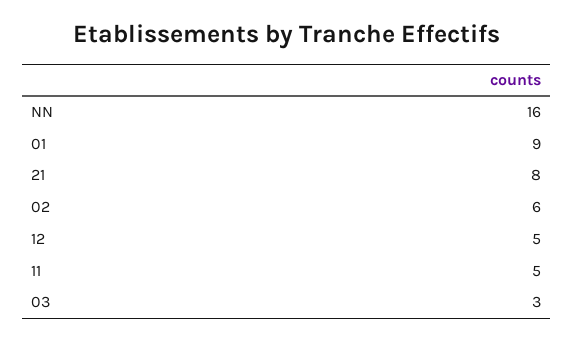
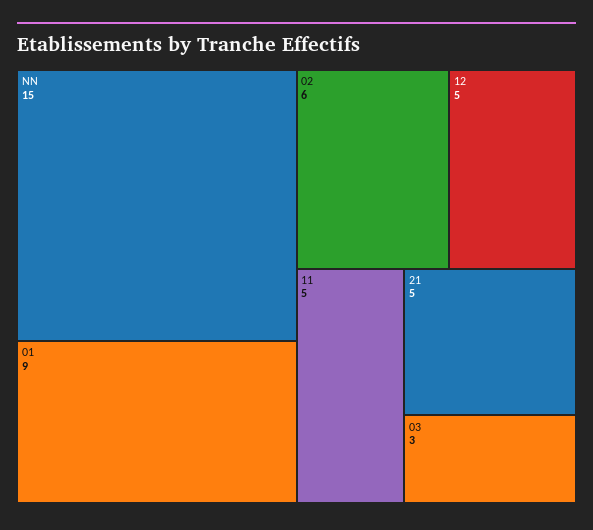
NN: 16 -> 15
21: 8 -> 5

